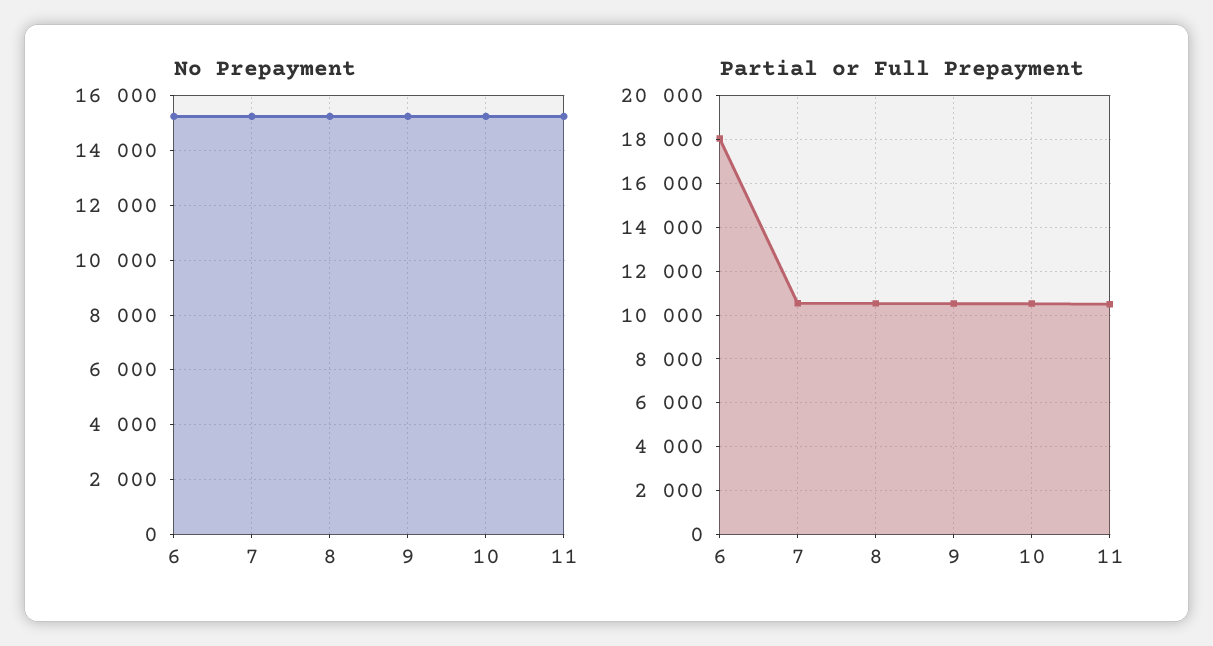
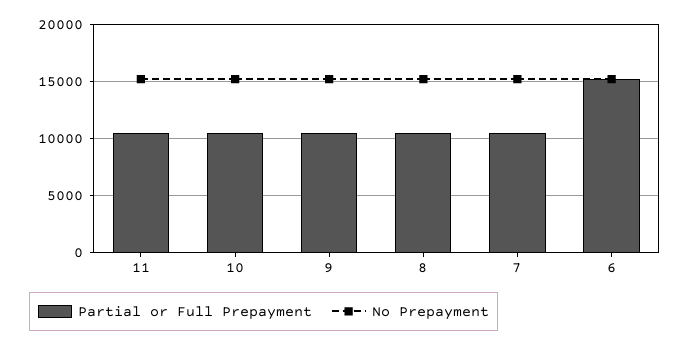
Partial or Full Prepayment, 6: 18000 -> 15000

